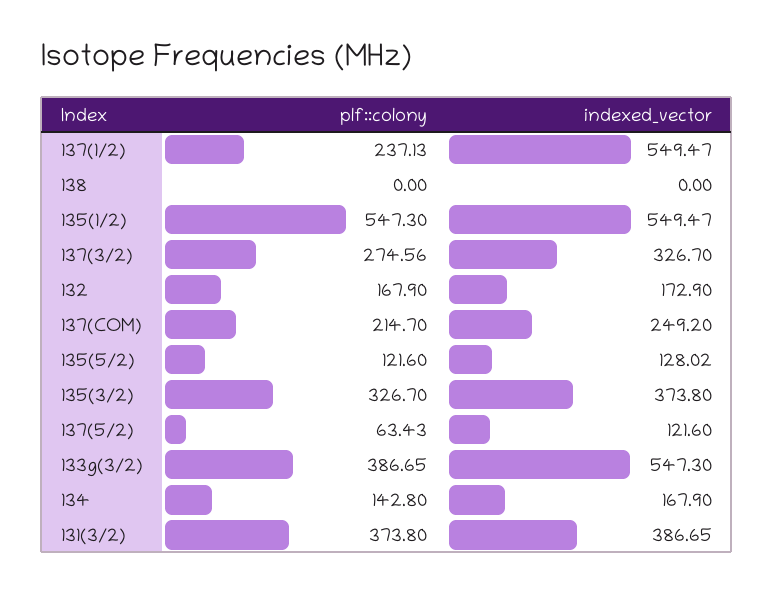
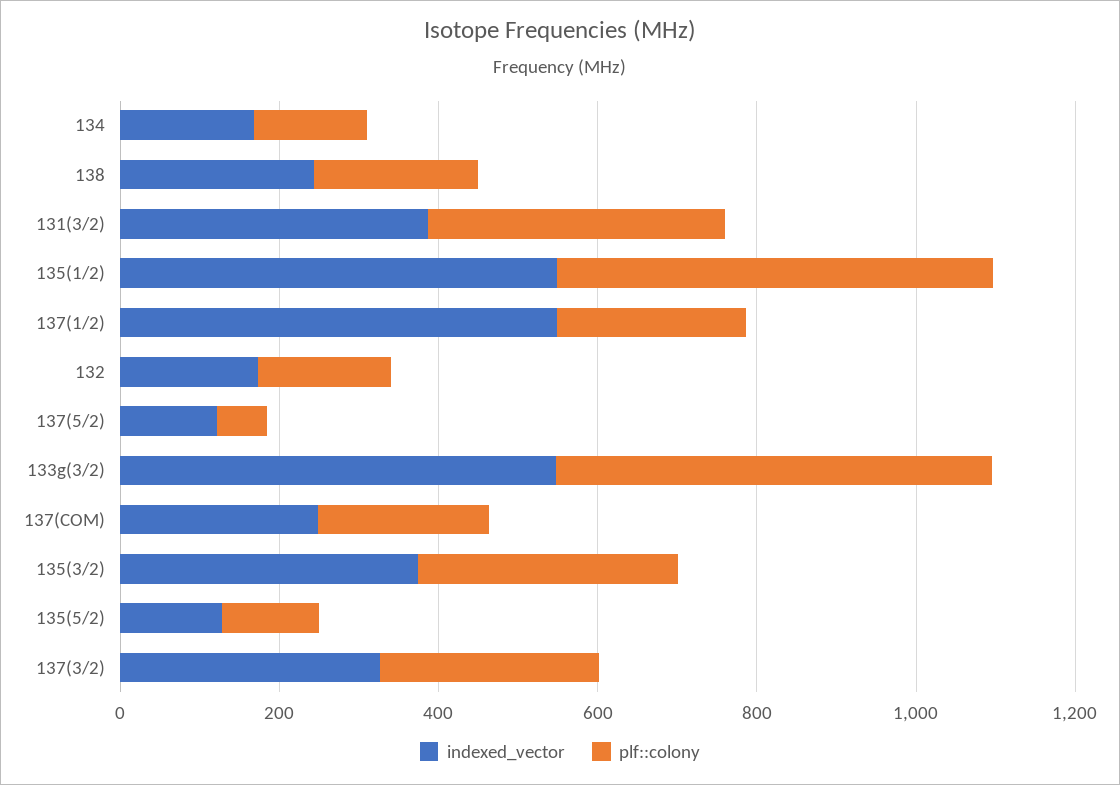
plf::colony, 138: 0 -> 200
indexed_vector, 138: 0 -> 250
plf::colony, 133g(3/2): 386.65 -> 550

